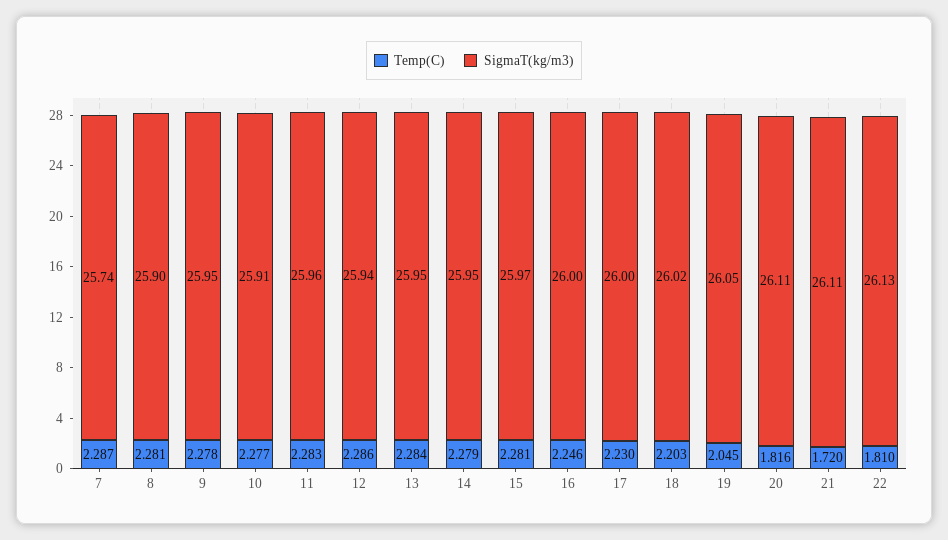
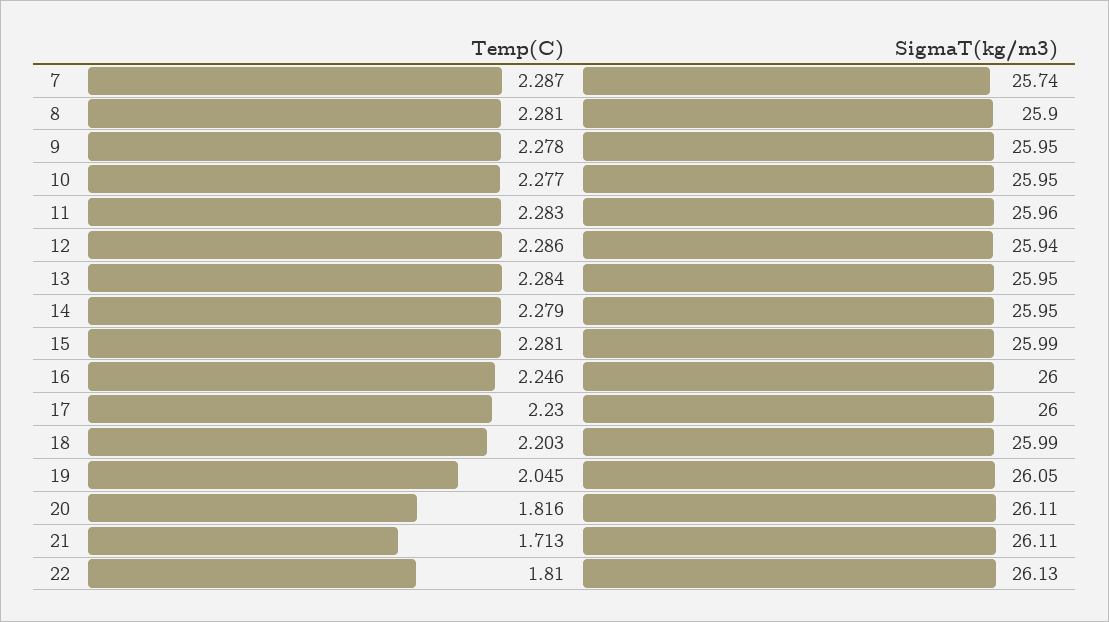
SigmaT(kg/m3), 10: 25.91 -> 25.95
SigmaT(kg/m3), 15: 25.97 -> 25.99
SigmaT(kg/m3), 18: 26.02 -> 25.99
Temp(C), 21: 1.72 -> 1.713

